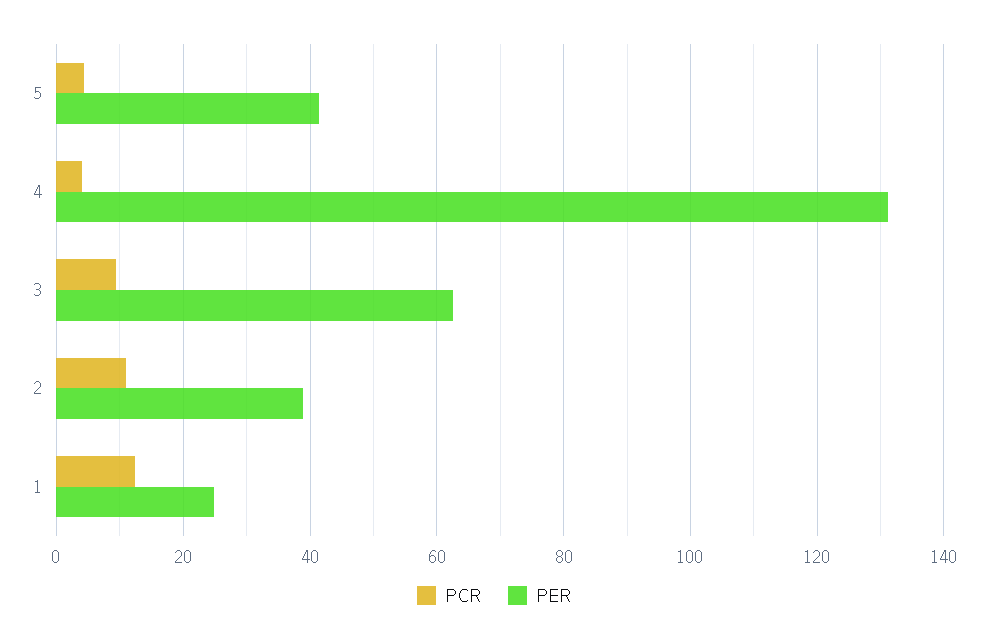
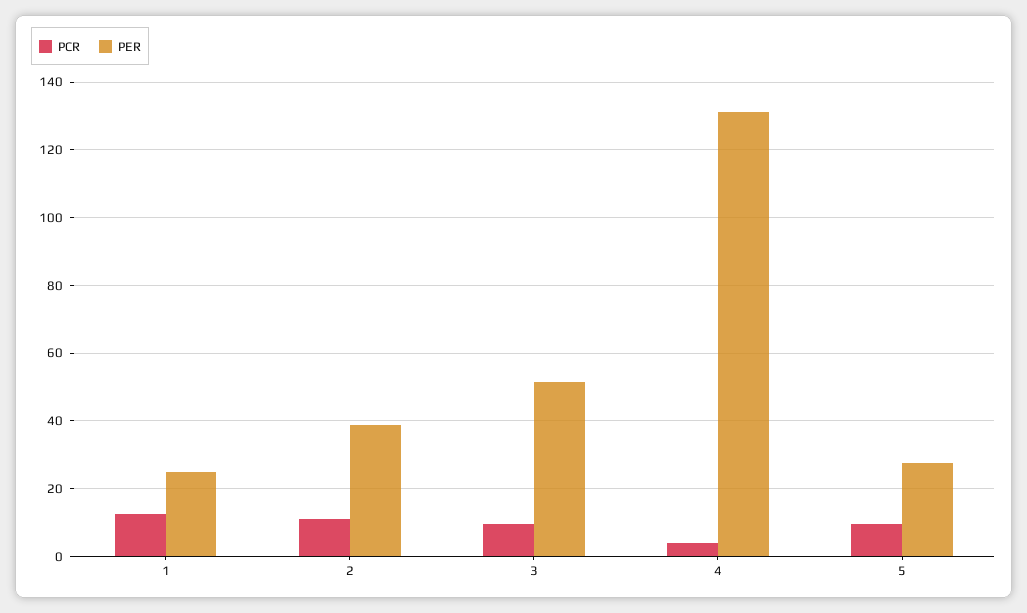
PCR, 5: 4 -> 10
PER, 5: 42 -> 28
PER, 3: 62 -> 52

